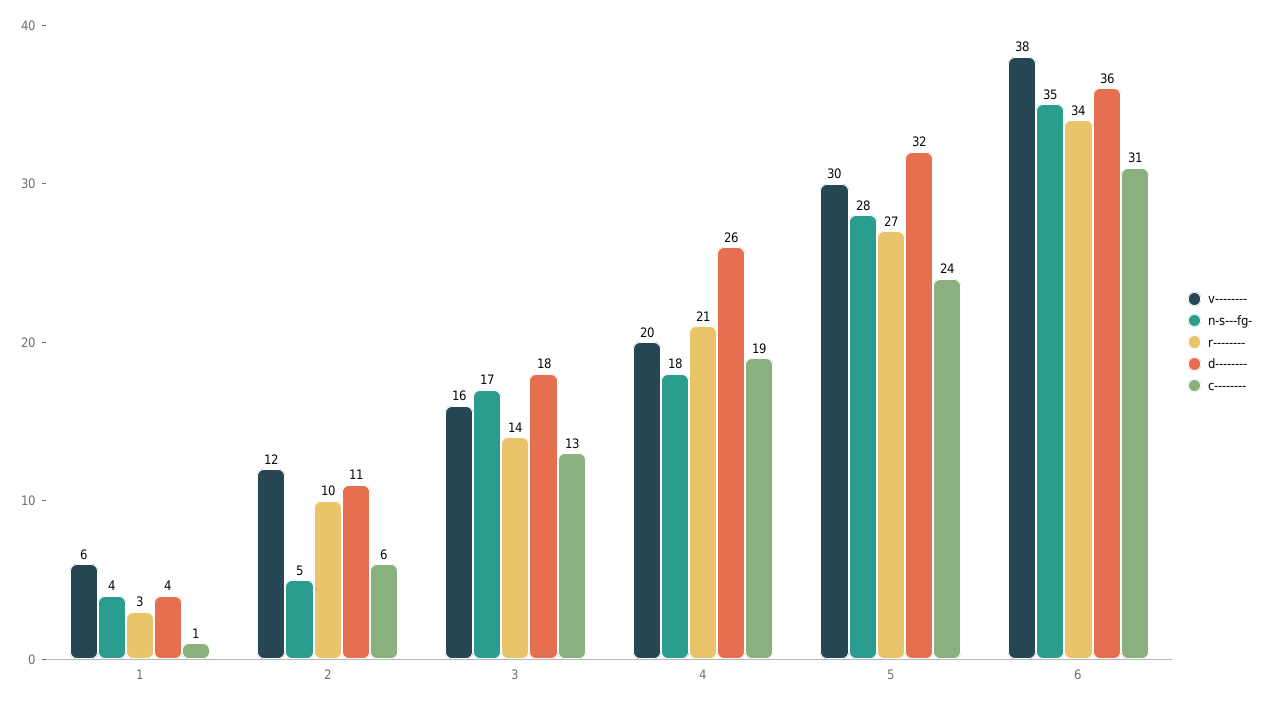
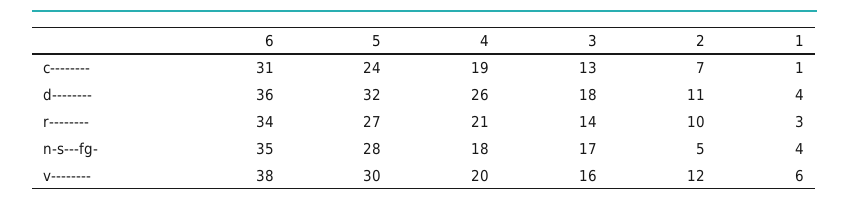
c--------, 2: 6 -> 7

